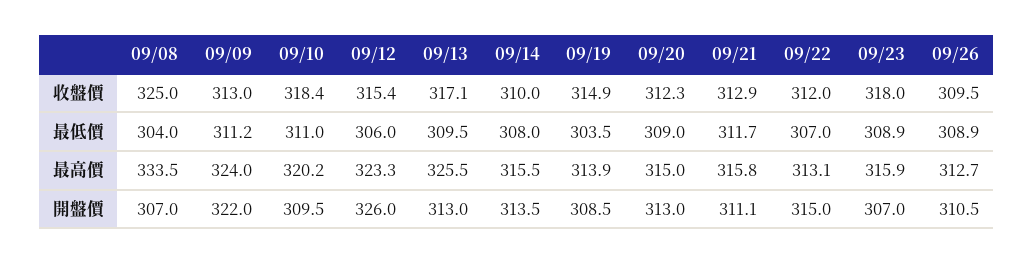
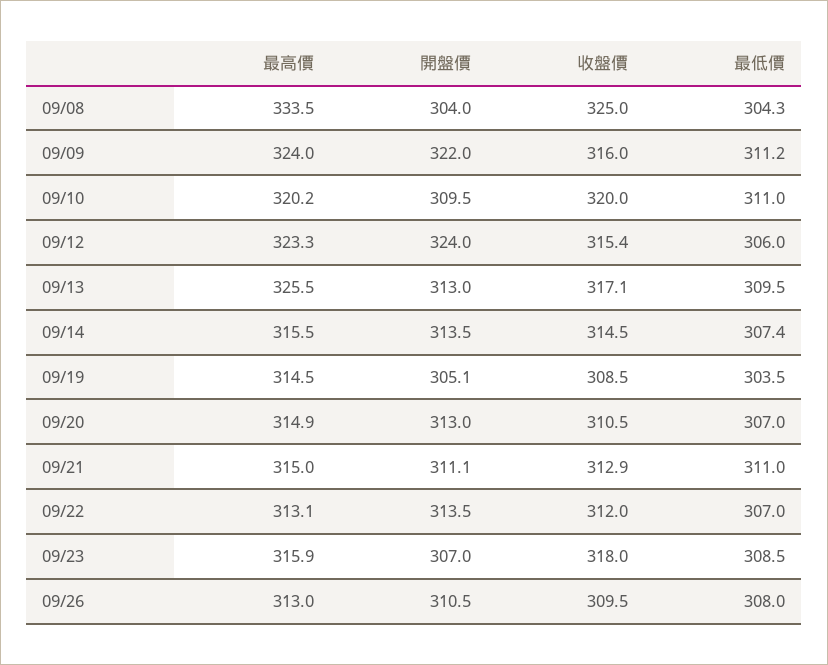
09/09, 收盤價: 313 -> 316
09/10, 收盤價: 318.4 -> 320
09/14, 收盤價: 310 -> 314.5
09/19, 收盤價: 314.9 -> 308.5
09/20, 收盤價: 312.3 -> 310.5
09/08, 最低價: 304 -> 304.3
09/14, 最低價: 308 -> 307.4
09/20, 最低價: 309 -> 307
09/21, 最低價: 311.7 -> 311
09/23, 最低價: 308.9 -> 308.5
09/26, 最低價: 308.9 -> 308
09/19, 最高價: 313.9 -> 314.5
09/20, 最高價: 315 -> 314.9
09/21, 最高價: 315.8 -> 315
09/26, 最高價: 312.7 -> 313
09/08, 開盤價: 307 -> 304
09/12, 開盤價: 326 -> 324
09/19, 開盤價: 308.5 -> 305.1
09/22, 開盤價: 315 -> 313.5

